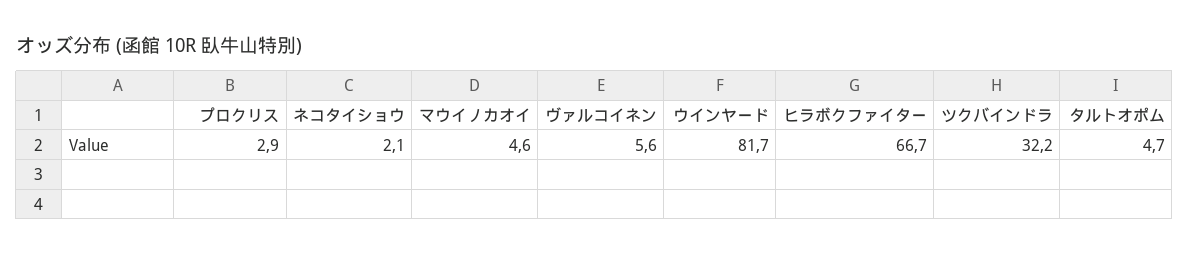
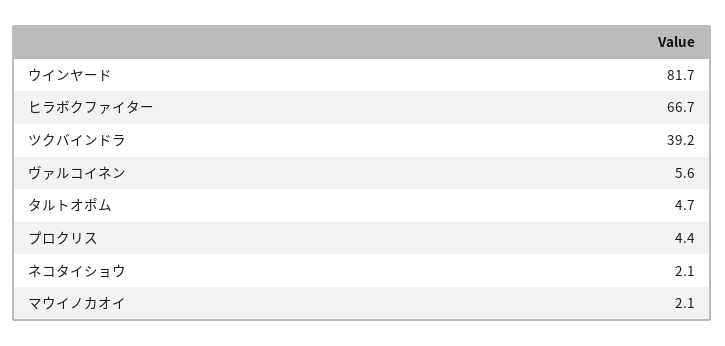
プロクリス: 2.9 -> 4.4
マウイノカオイ: 4.6 -> 2.1
ツクバインドラ: 32.2 -> 39.2

